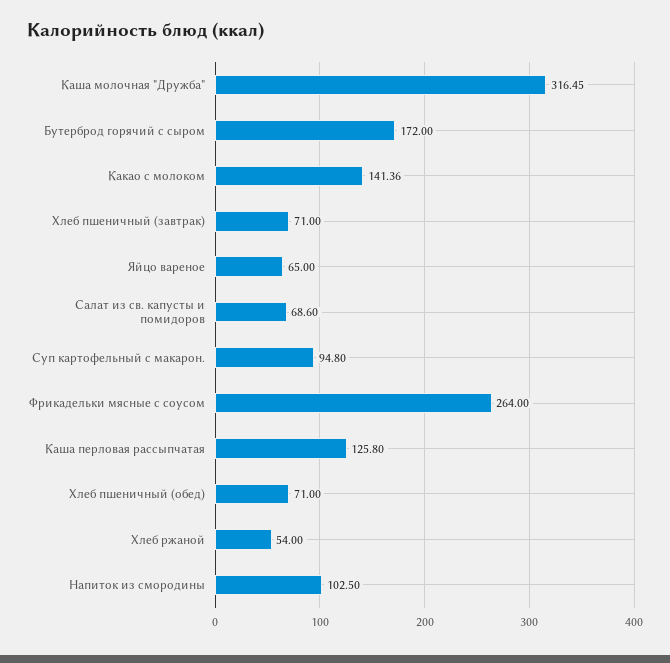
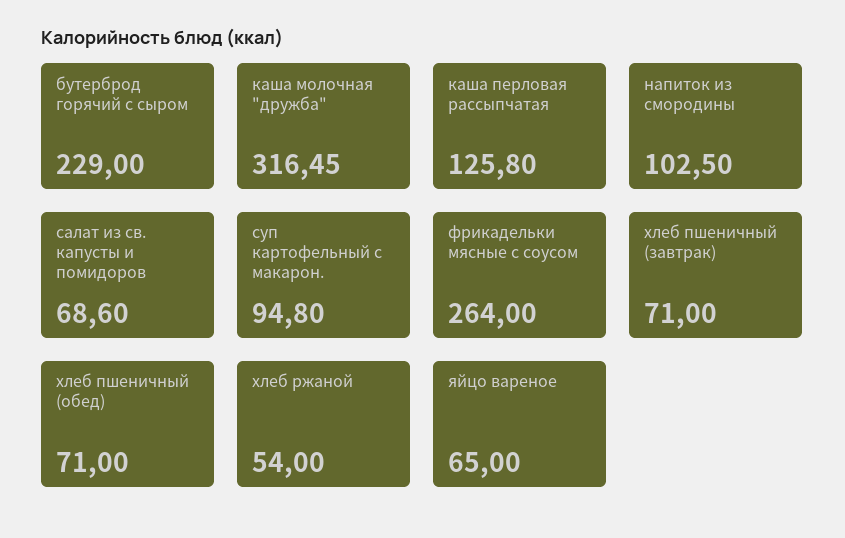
Бутерброд горячий с сыром: 172 -> 229
Какао с молоком: 141.36 -> none

